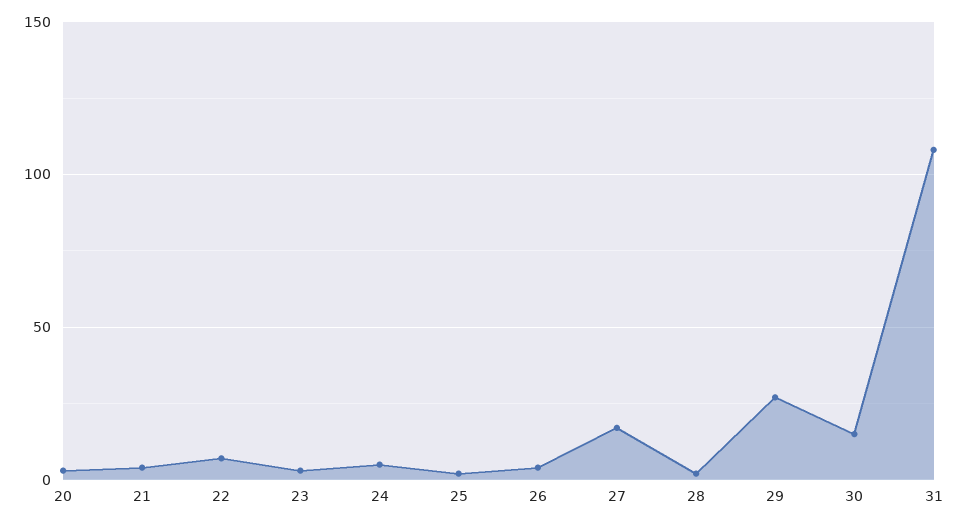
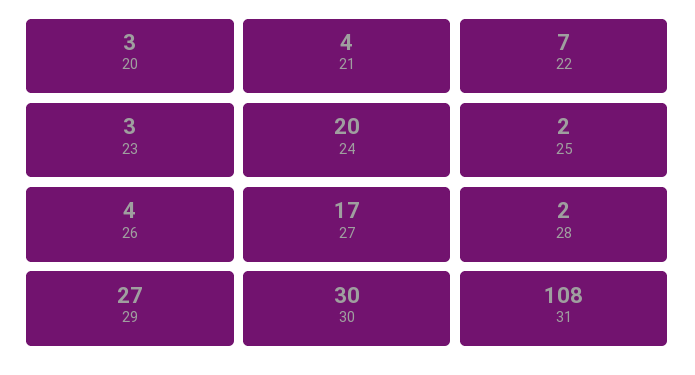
24: 5 -> 20
30: 15 -> 30

